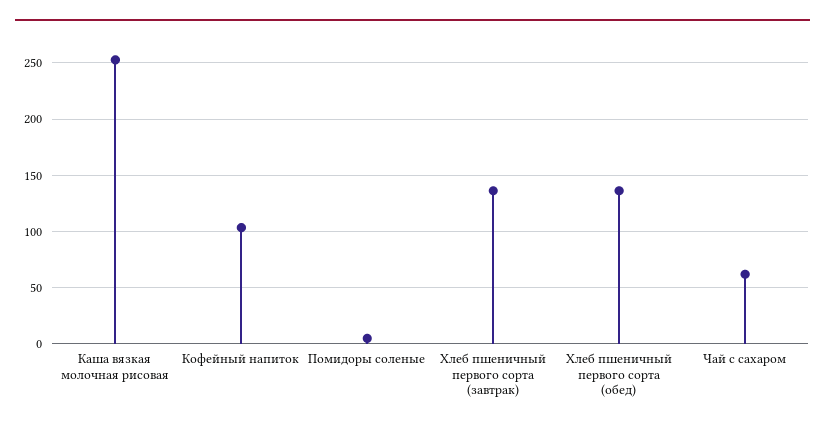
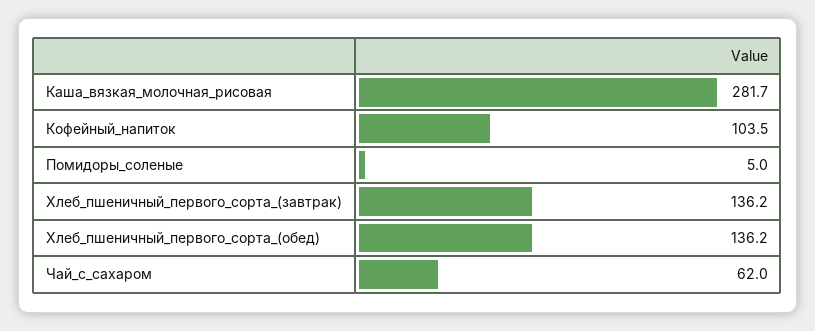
Каша вязкая молочная рисовая: 250 -> 281.7

